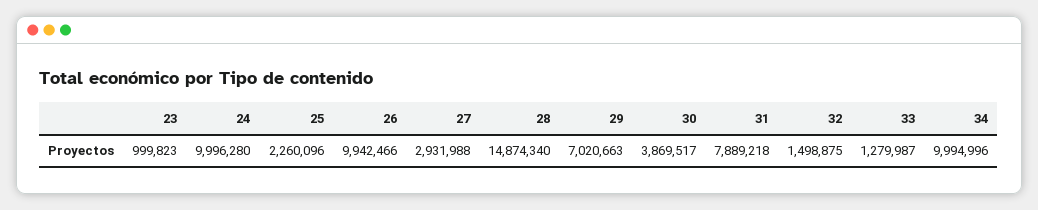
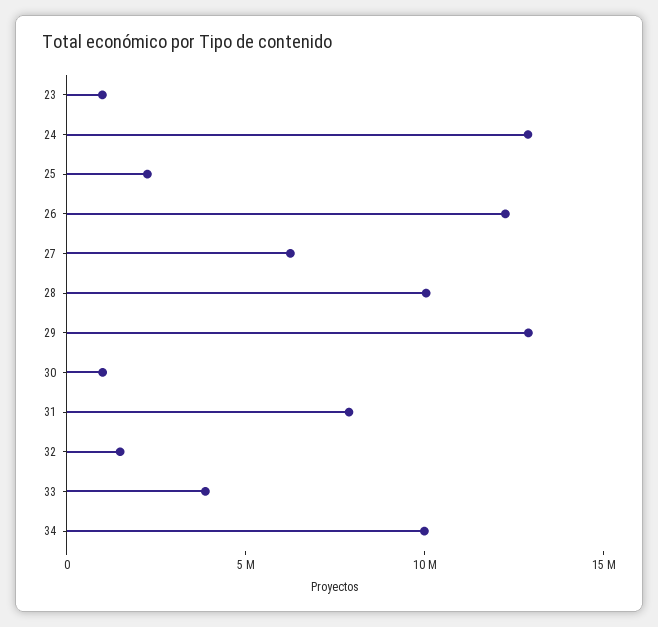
24: 9996280 -> 13000000
26: 9942466 -> 12000000
27: 2931988 -> 6000000
28: 14874340 -> 10000000
29: 7020663 -> 13000000
30: 3869517 -> 1000000
33: 1279987 -> 4000000

